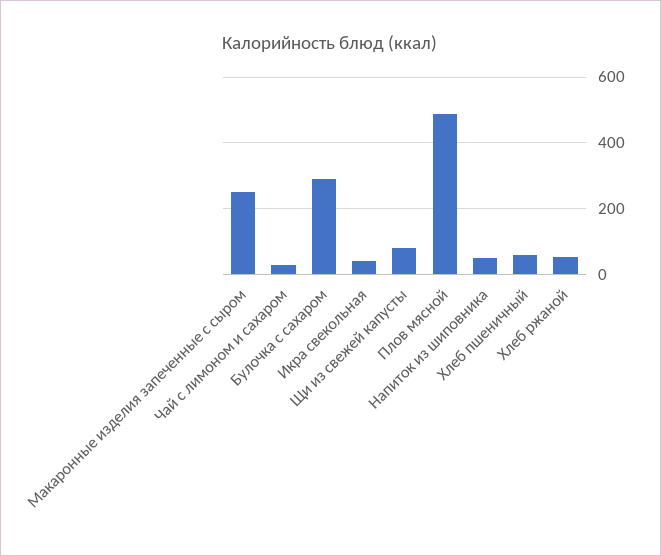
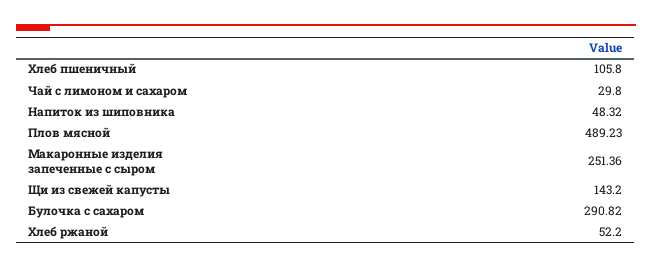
Икра свекольная: 40 -> none
Щи из свежей капусты: 80 -> 143.2
Хлеб пшеничный: 60 -> 105.8

